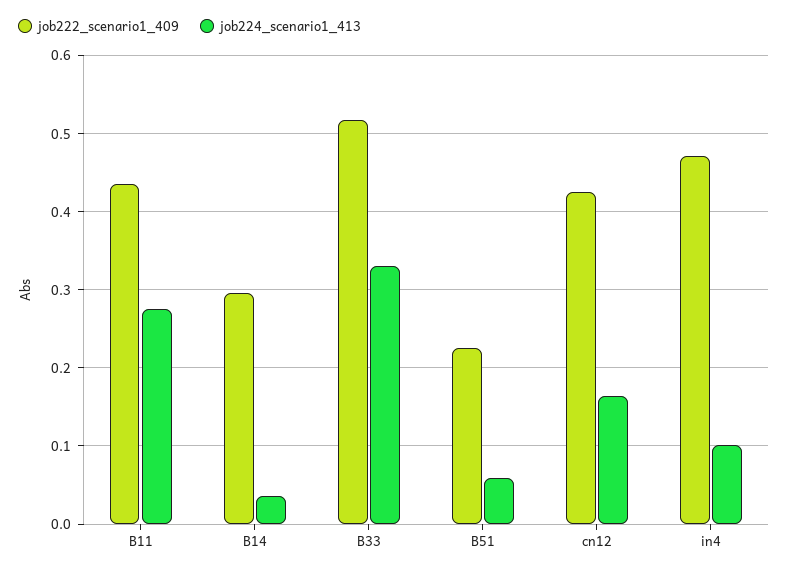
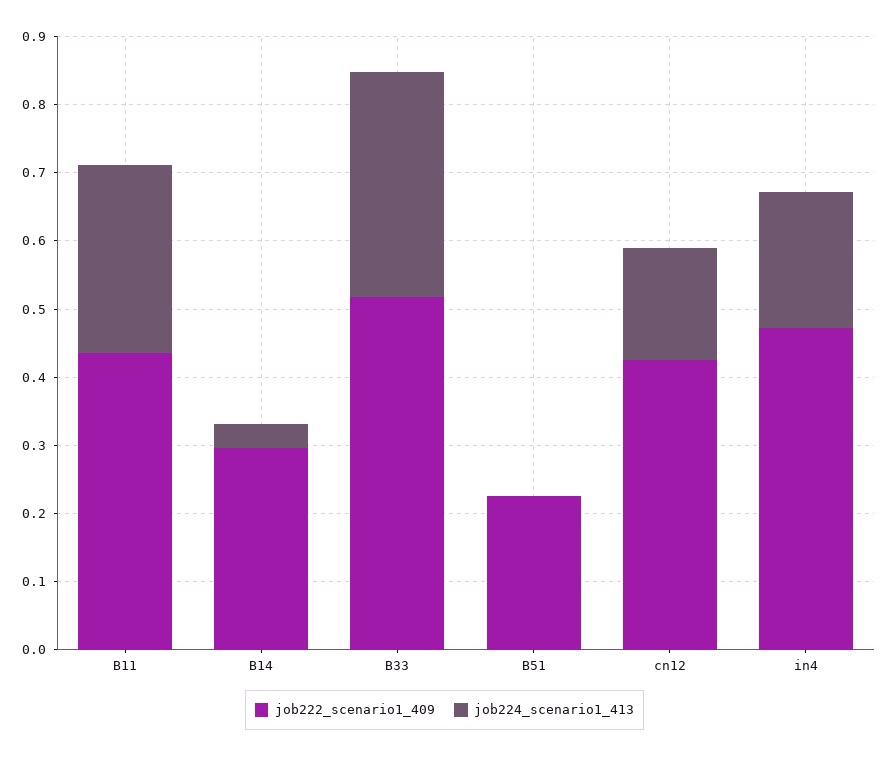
job224_scenario1_413, B51: 0.06 -> 0
job224_scenario1_413, in4: 0.1 -> 0.2

